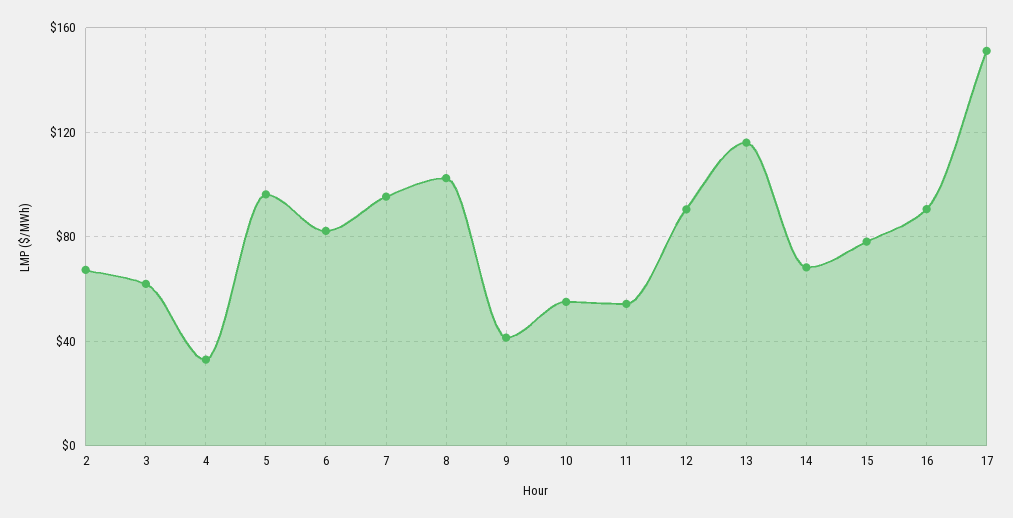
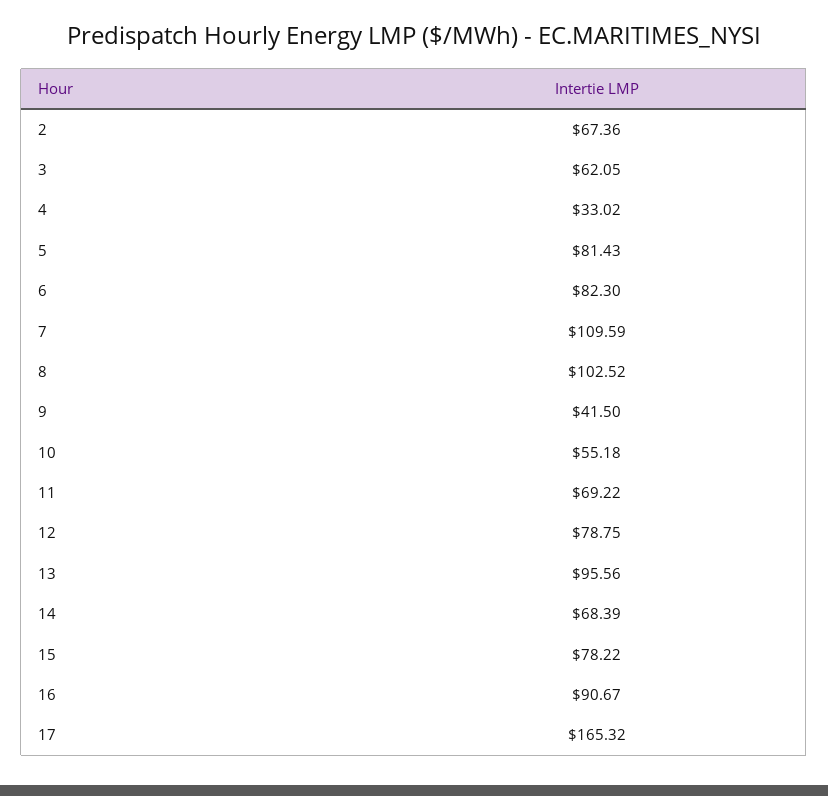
5: 95 -> 81.43
7: 95 -> 109.59
11: 55 -> 69.22
12: 90 -> 78.75
13: 115 -> 95.56
17: 150 -> 165.32

